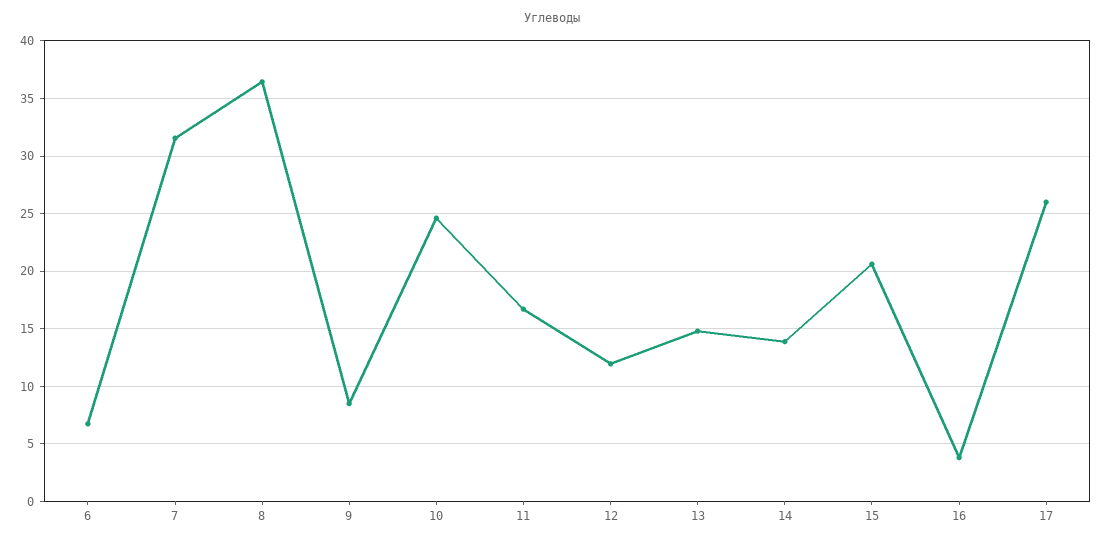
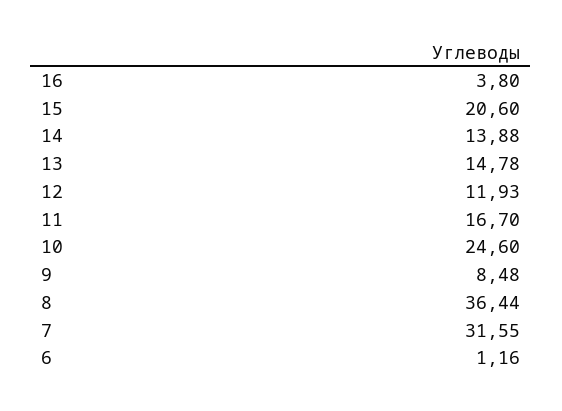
6: 7 -> 1.16
17: 26 -> none

